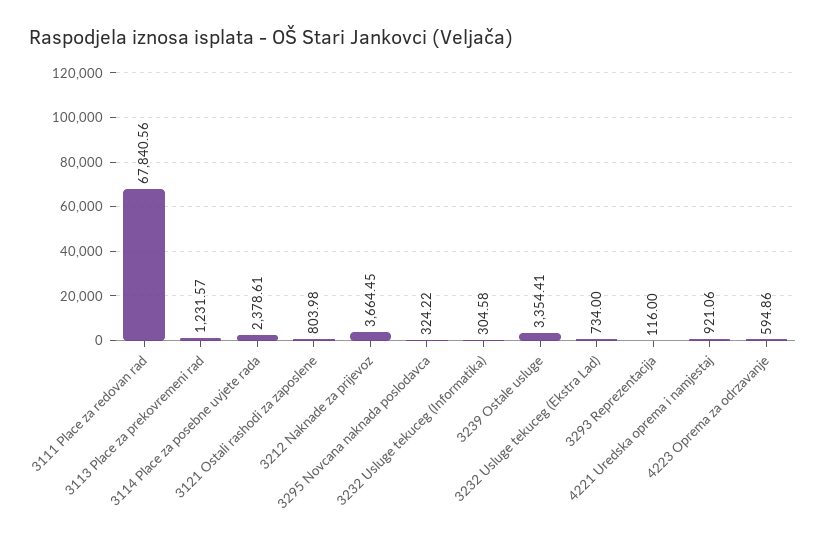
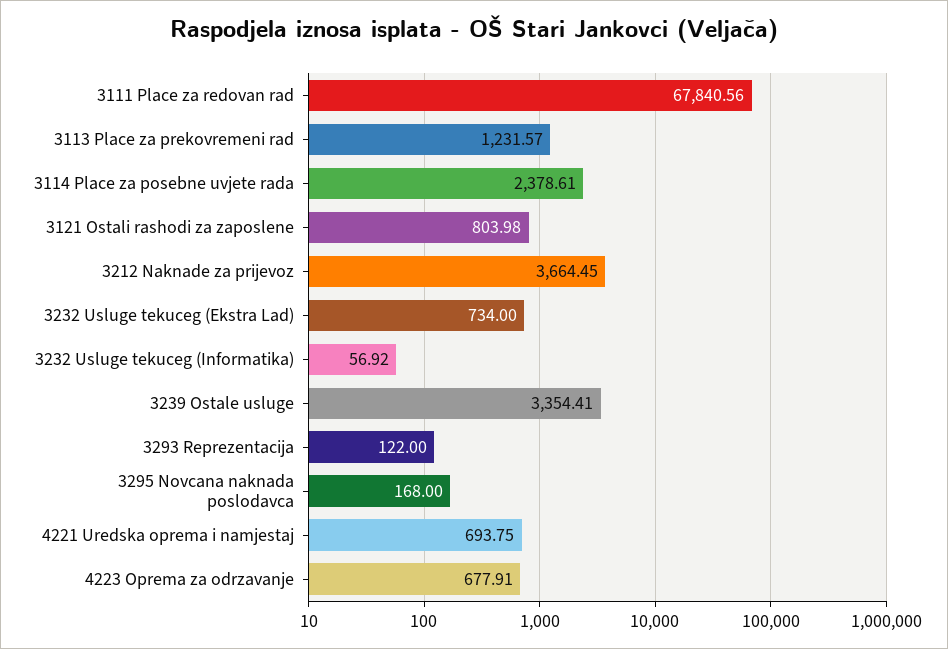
3295 Novcana naknada poslodavca: 324.22 -> 168
3232 Usluge tekuceg (Informatika): 304.58 -> 56.92
3293 Reprezentacija: 116 -> 122
4221 Uredska oprema i namjestaj: 921.06 -> 693.75
4223 Oprema za odrzavanje: 594.86 -> 677.91

